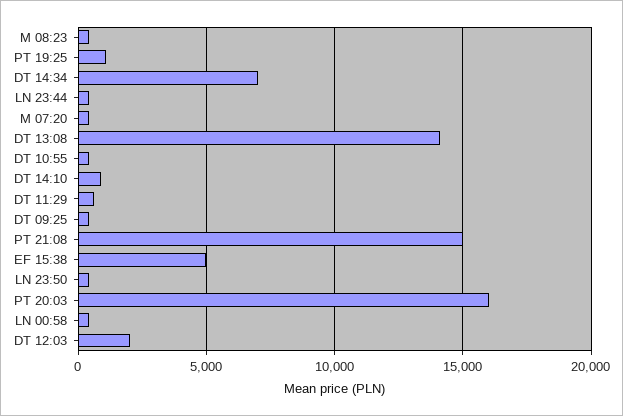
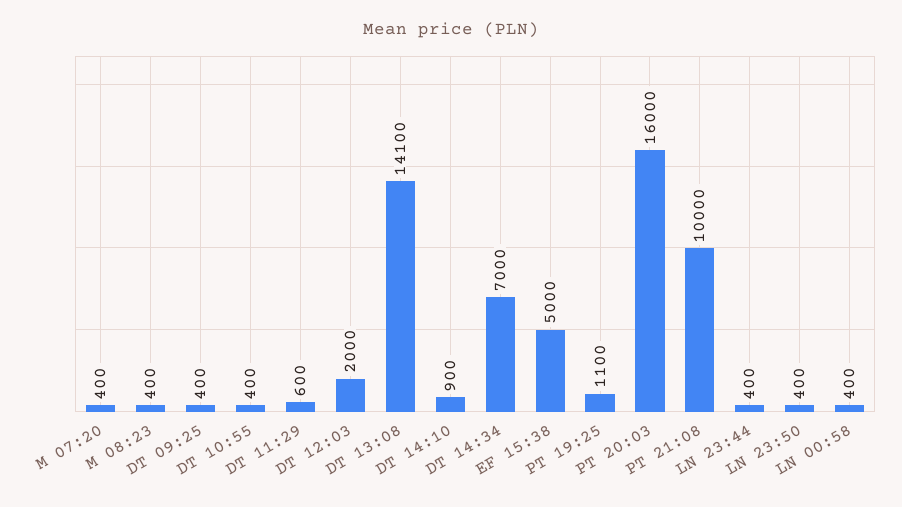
PT 21:08: 15000 -> 10000

